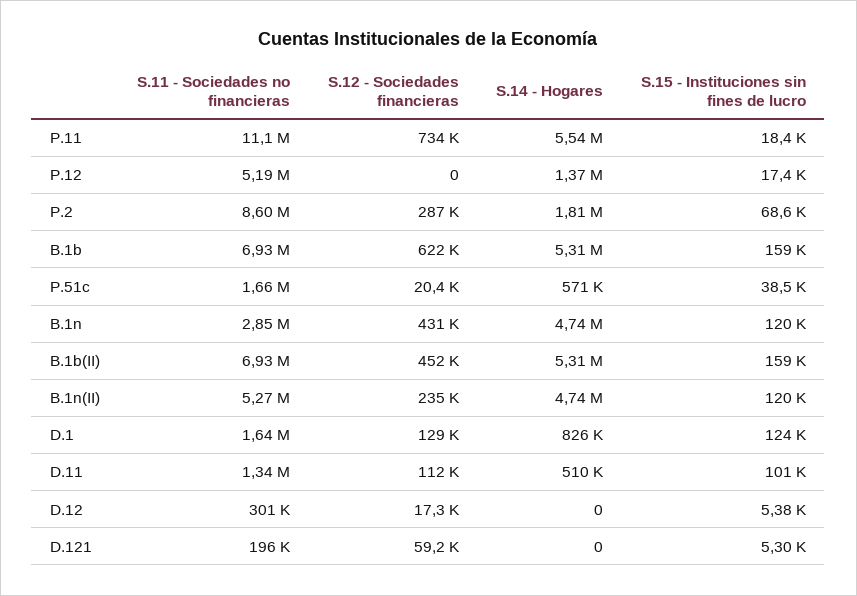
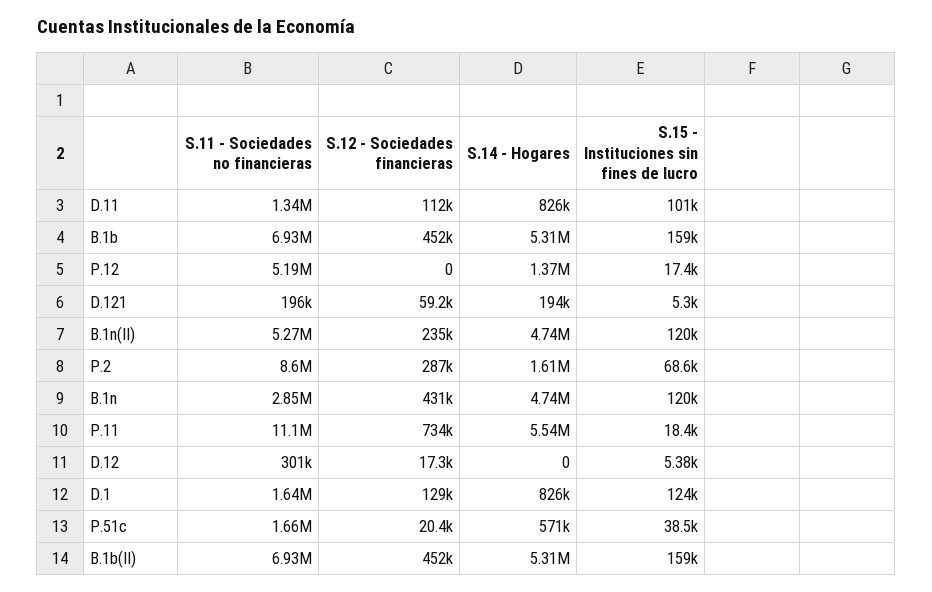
S.14 - Hogares, P.2: 1810000 -> 1610000
S.12 - Sociedades financieras, B.1b: 622000 -> 452000
S.14 - Hogares, D.11: 510000 -> 826000
S.14 - Hogares, D.121: 0 -> 194000

